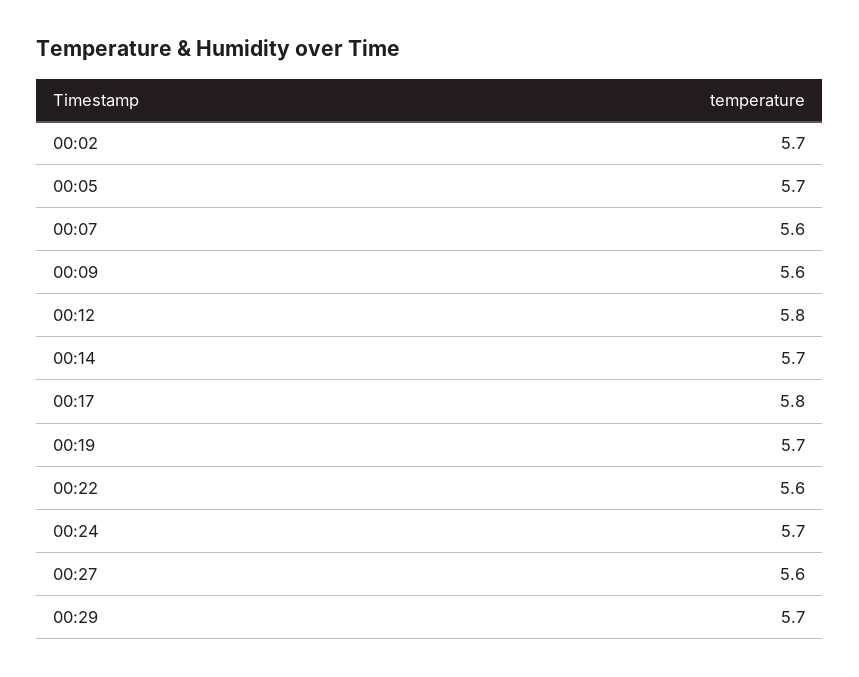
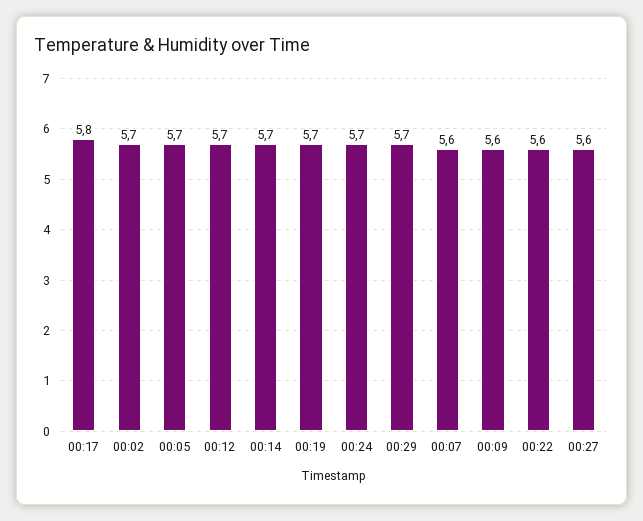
00:12: 5.8 -> 5.7

